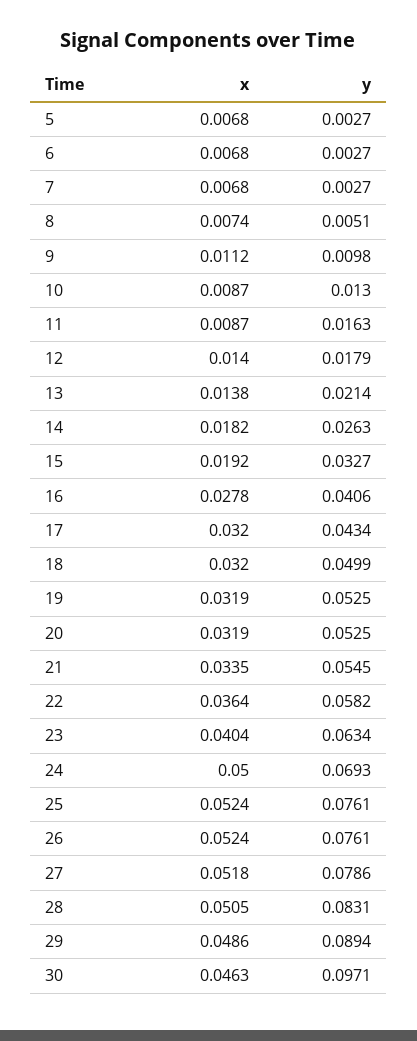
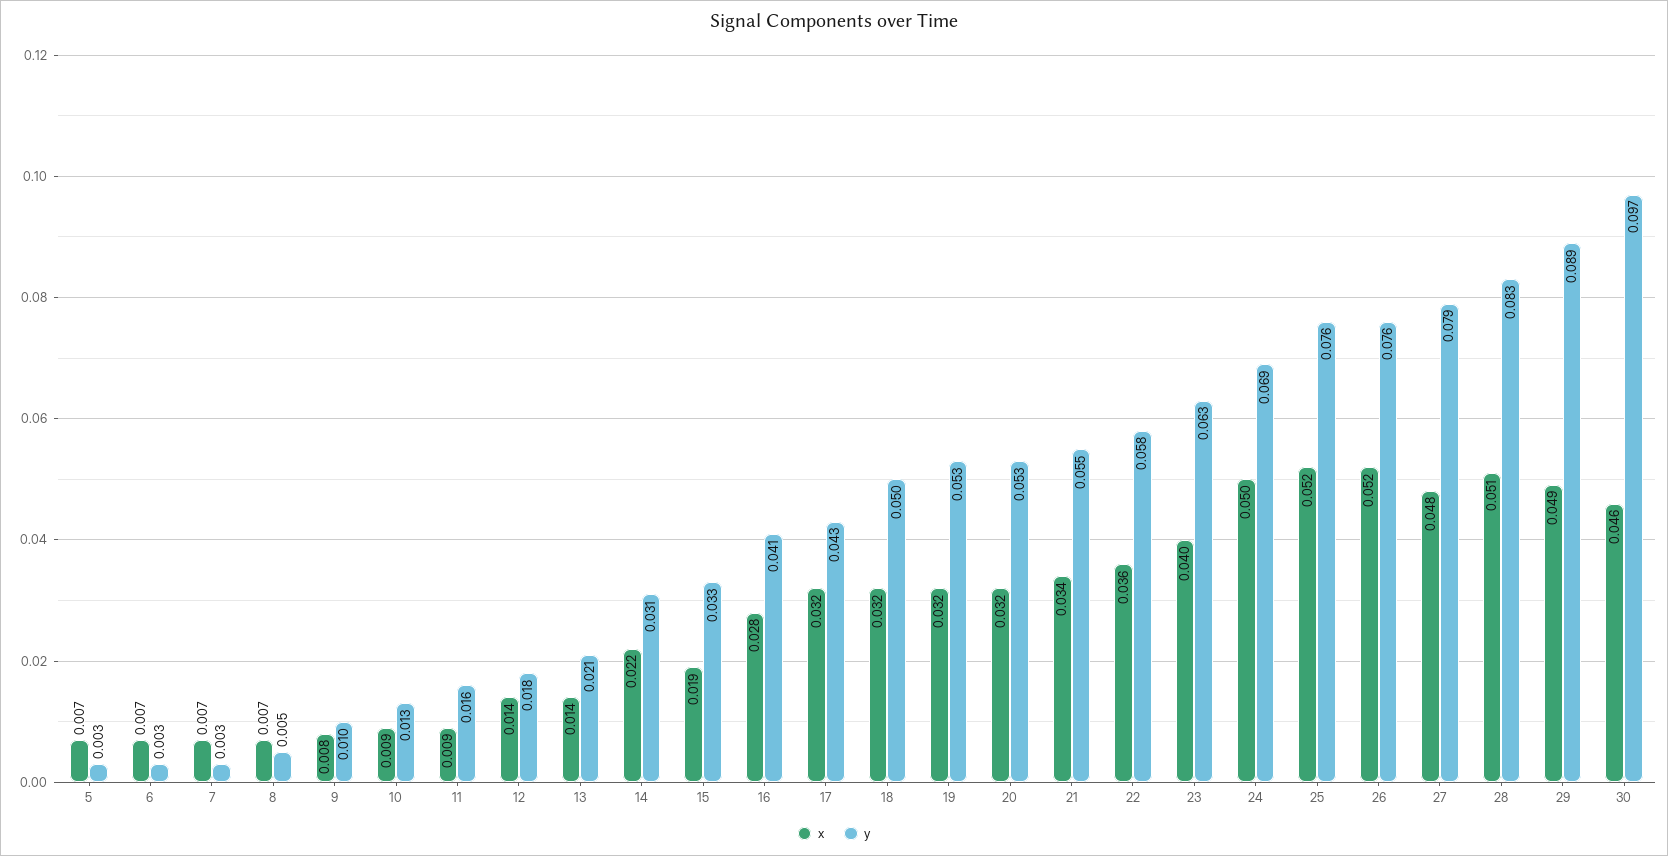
x, 9: 0.0112 -> 0.008
x, 14: 0.0182 -> 0.022
y, 14: 0.0263 -> 0.031
x, 27: 0.0518 -> 0.048

